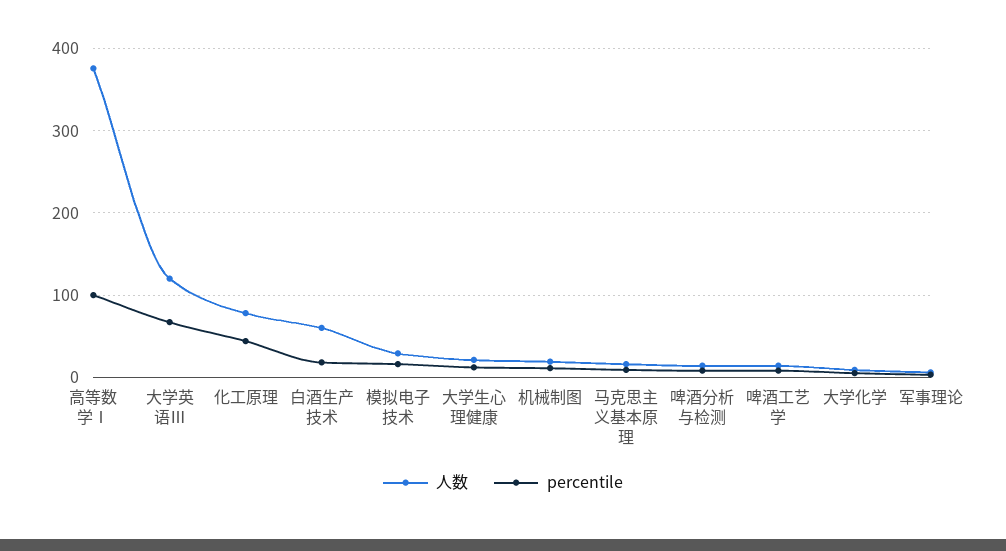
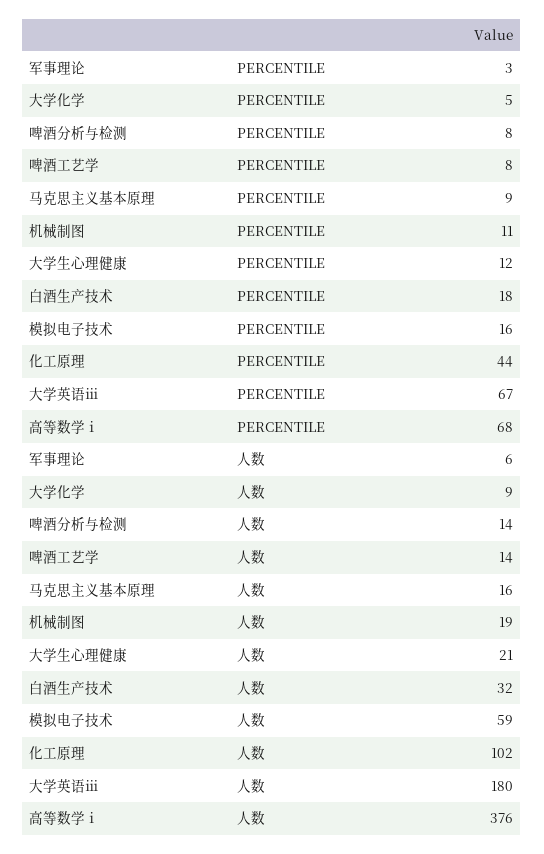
percentile, 高等数学Ⅰ: 100 -> 68
人数, 大学英语Ⅲ: 120 -> 180
人数, 化工原理: 80 -> 102
人数, 白酒生产技术: 60 -> 32
人数, 模拟电子技术: 30 -> 59

